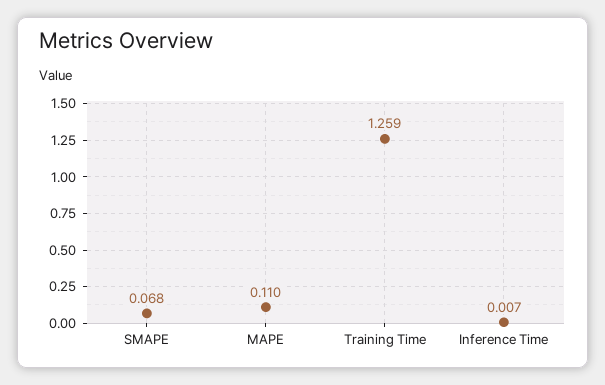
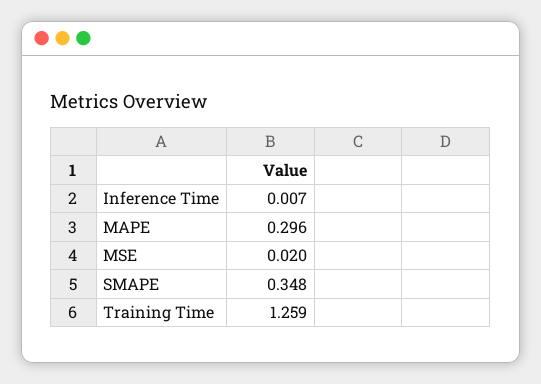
SMAPE: 0.068 -> 0.348
MAPE: 0.11 -> 0.296
MSE: none -> 0.02

